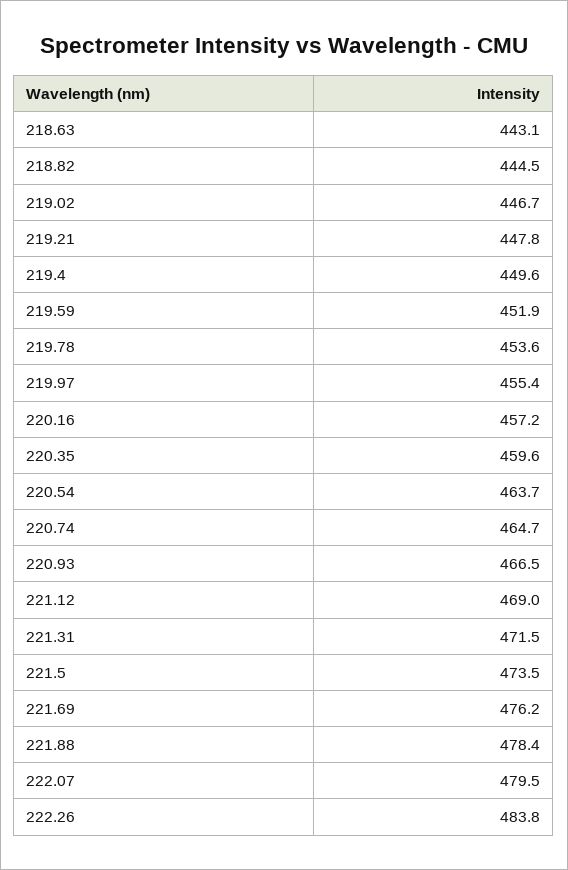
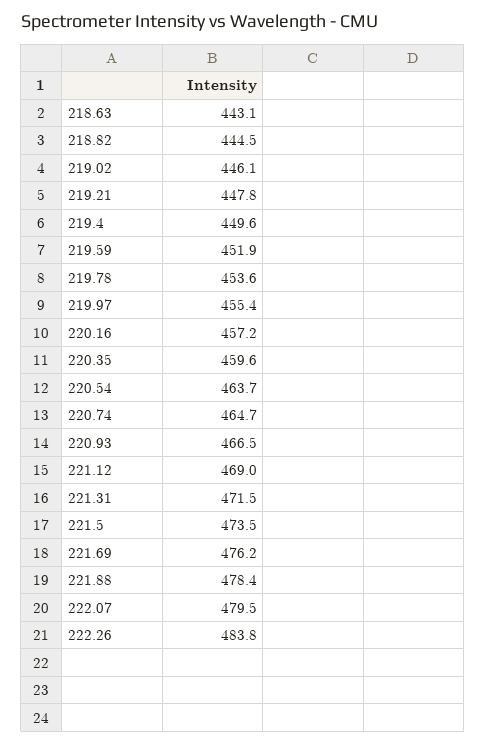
219.02: 446.7 -> 446.1

